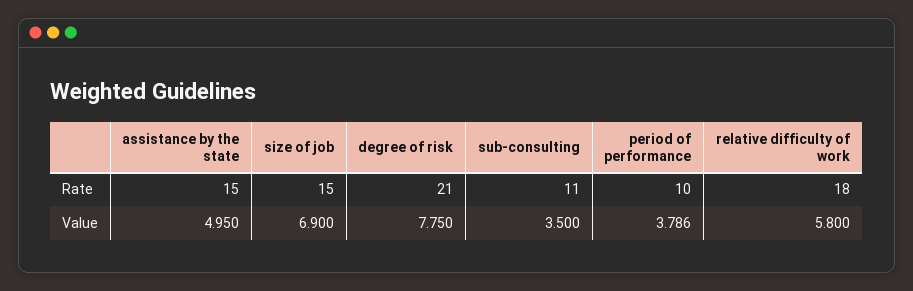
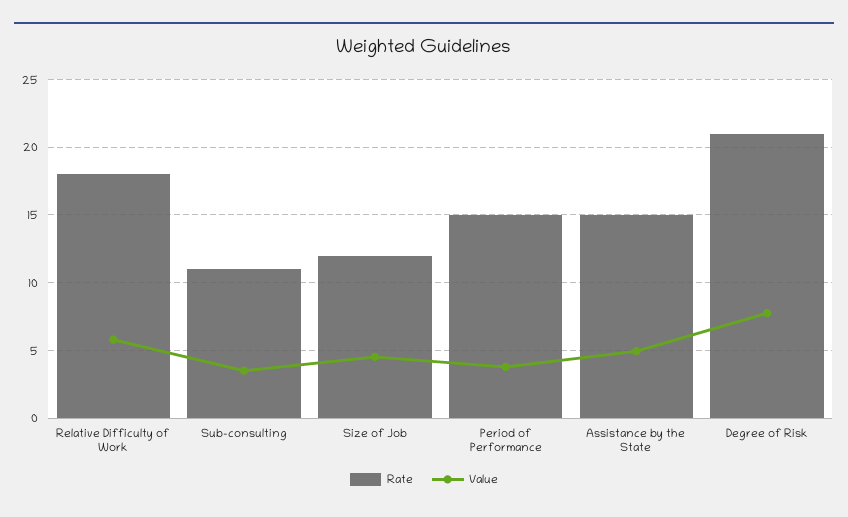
Rate, size of job: 15 -> 12
Rate, period of performance: 10 -> 15
Value, size of job: 6.9 -> 4.5

